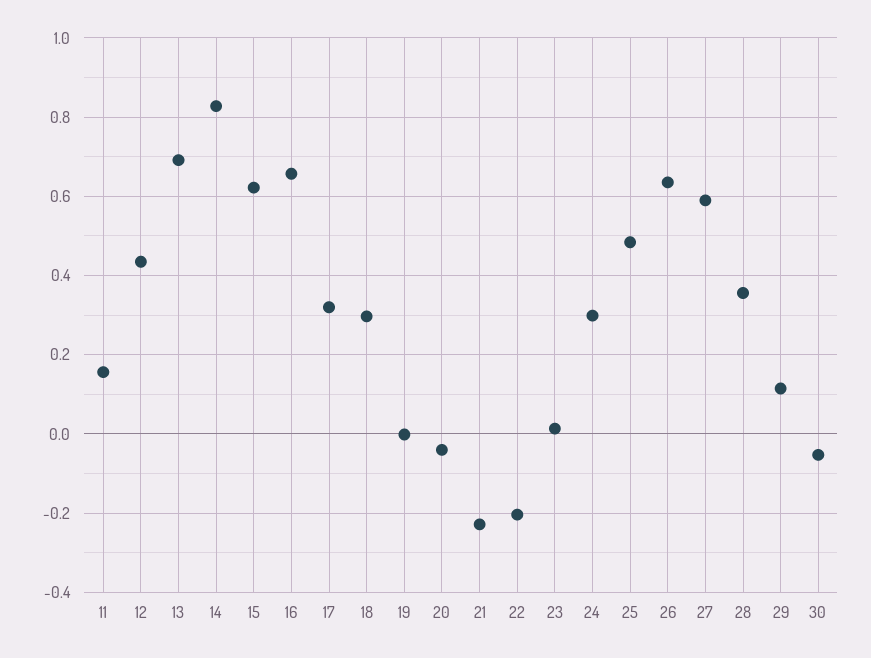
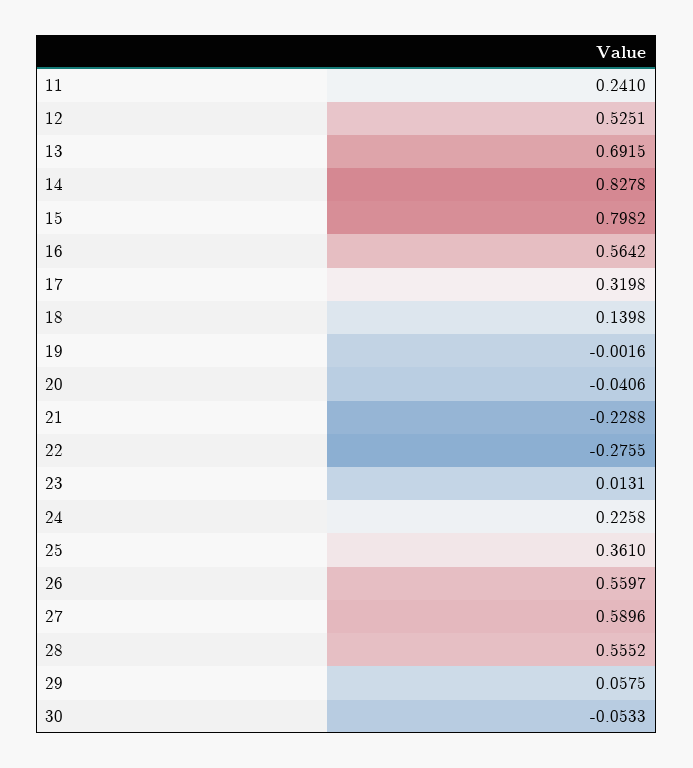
11: 0.16 -> 0.241
12: 0.44 -> 0.5251
15: 0.62 -> 0.7982
16: 0.66 -> 0.5642
18: 0.3 -> 0.1398
22: -0.2 -> -0.2755
24: 0.3 -> 0.2258
25: 0.48 -> 0.361
26: 0.64 -> 0.5597
28: 0.36 -> 0.5552
29: 0.12 -> 0.0575

